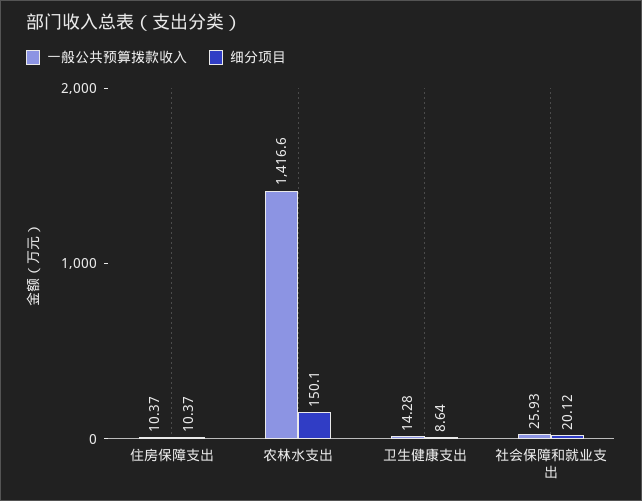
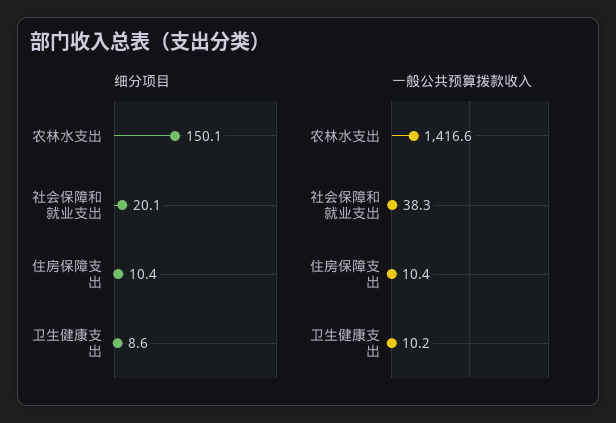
一般公共预算拨款收入, 卫生健康支出: 14.28 -> 10.2
一般公共预算拨款收入, 社会保障和就业支出: 25.93 -> 38.3

